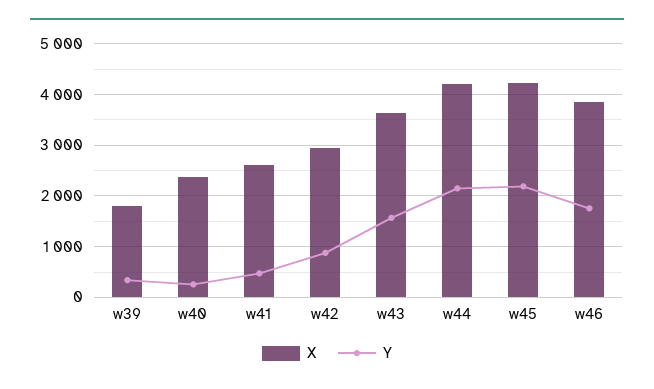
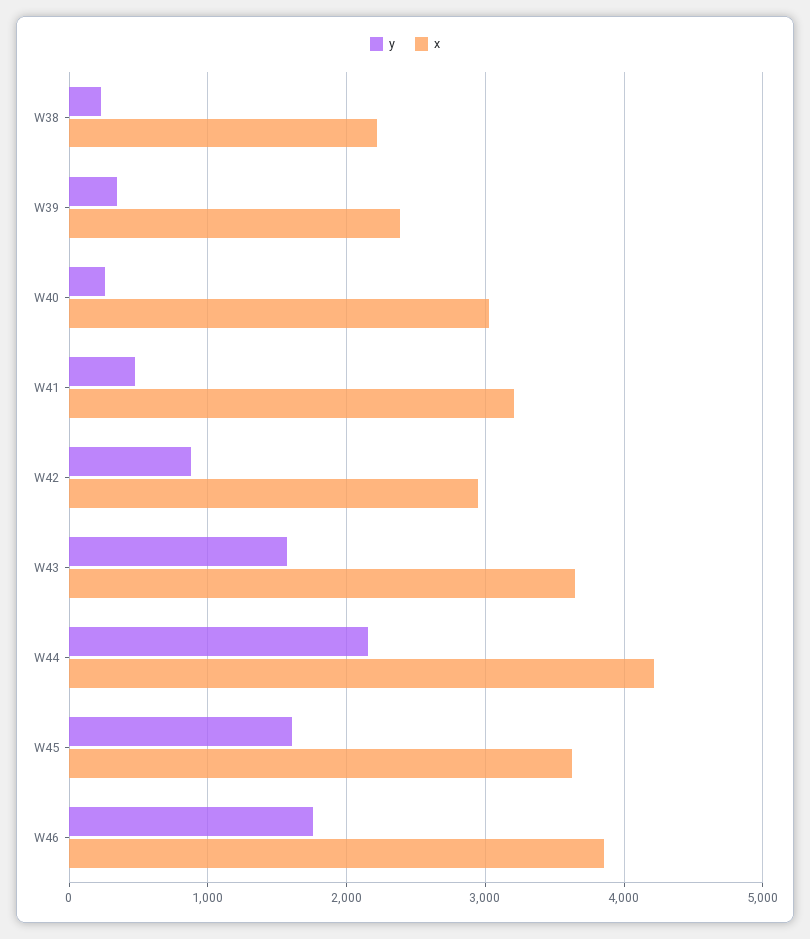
X, w39: 1800 -> 2400
X, w40: 2400 -> 3000
X, w41: 2600 -> 3200
X, w45: 4200 -> 3600
Y, w45: 2200 -> 1600
Y, W38: none -> 200
X, W38: none -> 2200

